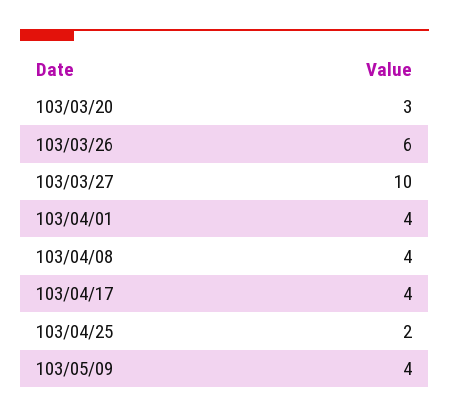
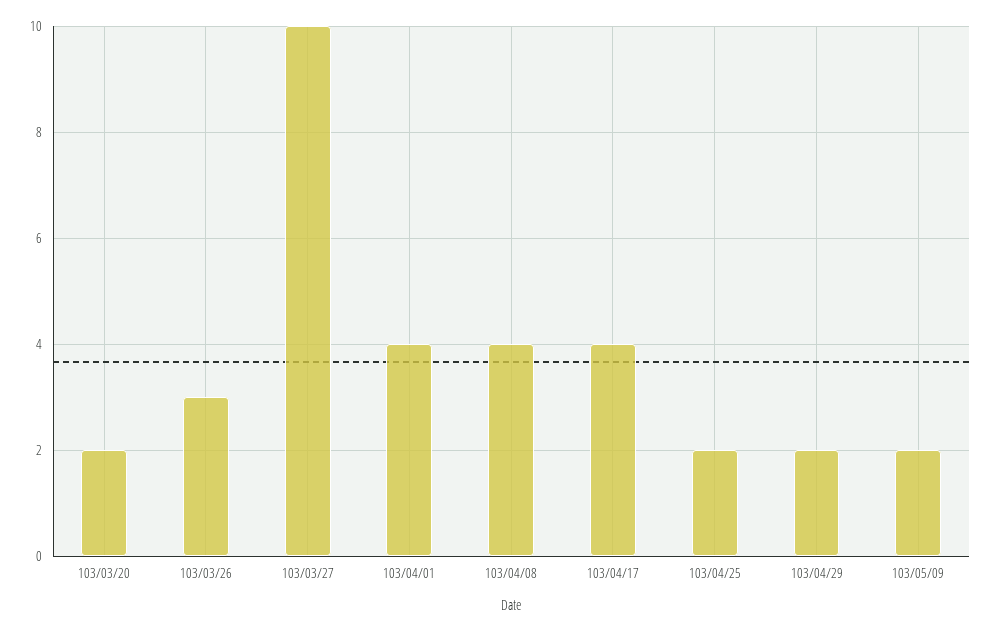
103/03/20: 3 -> 2
103/03/26: 6 -> 3
103/05/09: 4 -> 2
103/04/29: none -> 2

